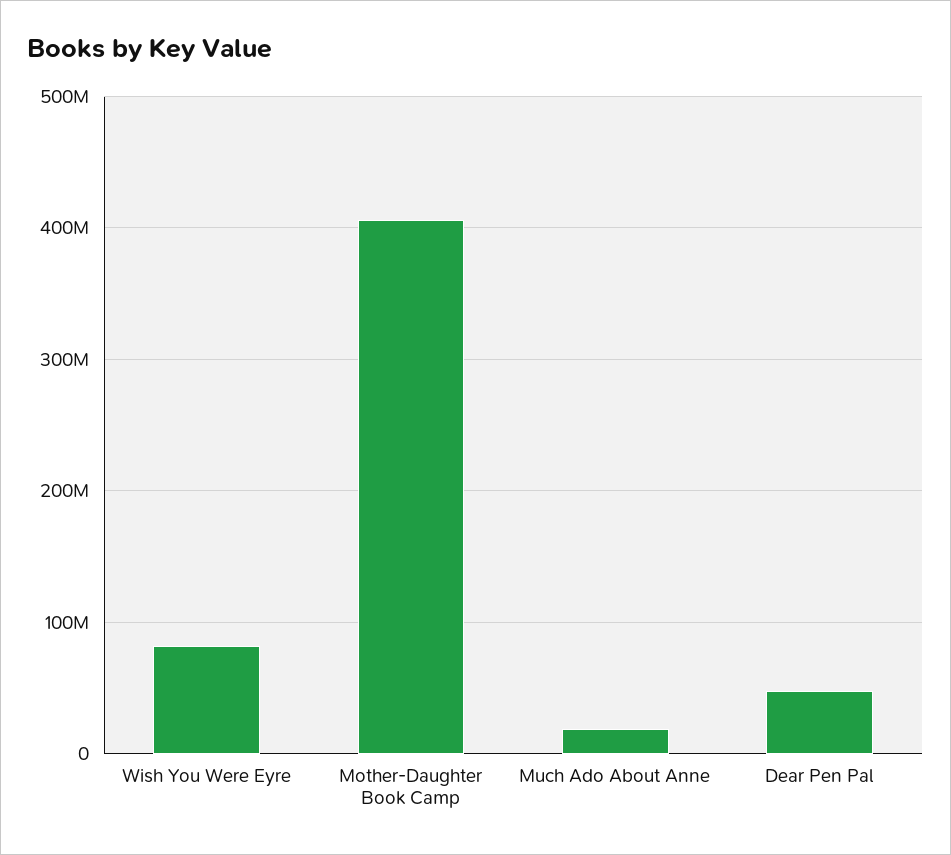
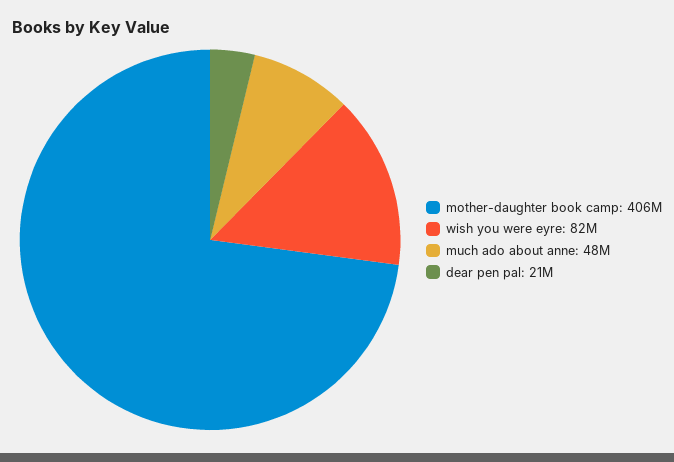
Much Ado About Anne: 20000000 -> 48000000
Dear Pen Pal: 50000000 -> 21000000

